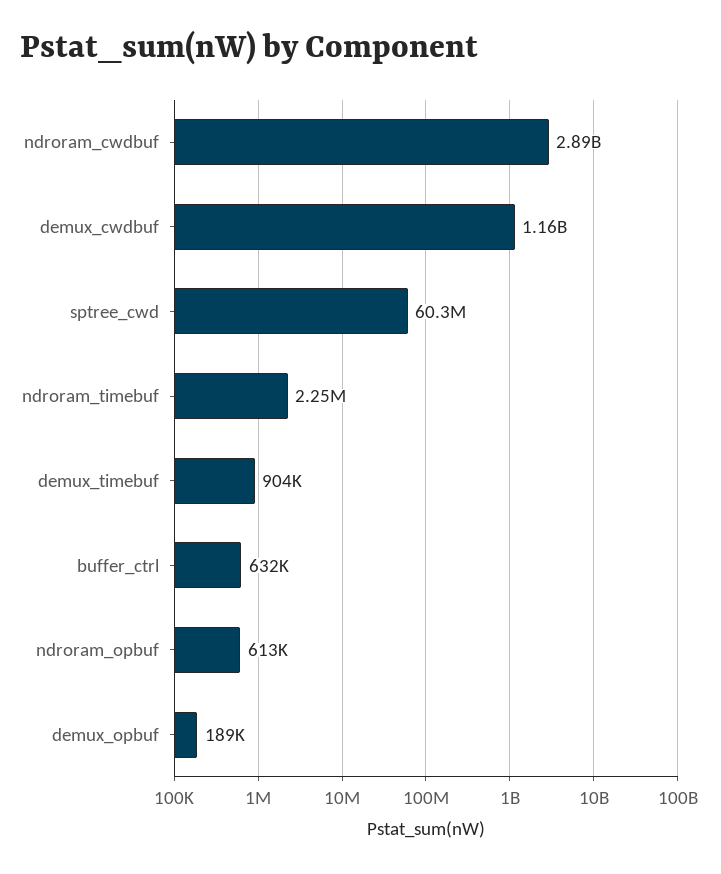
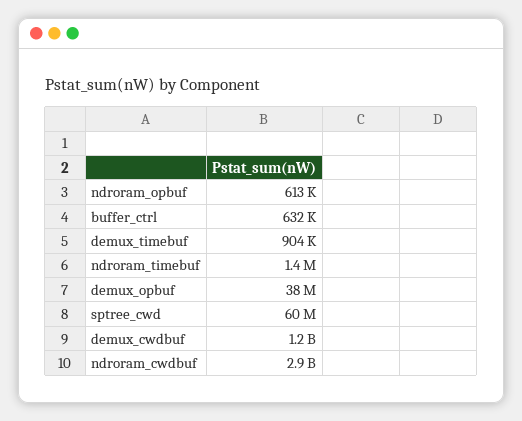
ndroram_timebuf: 2250000 -> 1400000
demux_opbuf: 189000 -> 38000000

